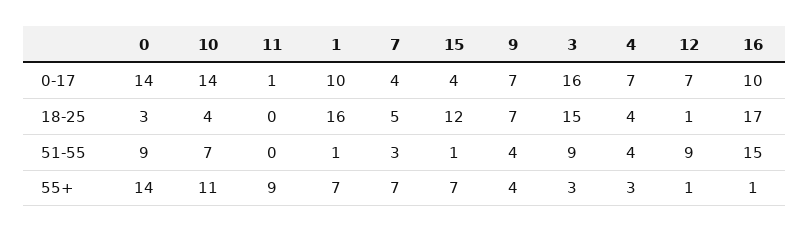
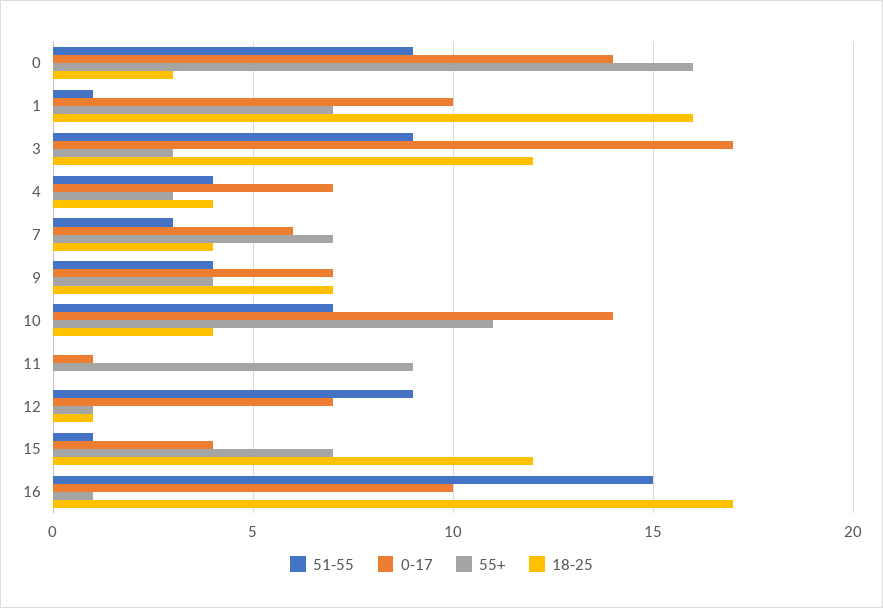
0-17, 7: 4 -> 6
0-17, 3: 16 -> 17
18-25, 7: 5 -> 4
18-25, 3: 15 -> 12
55+, 0: 14 -> 16

